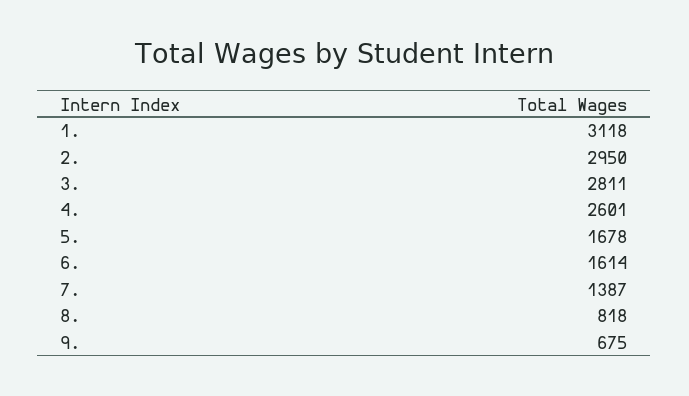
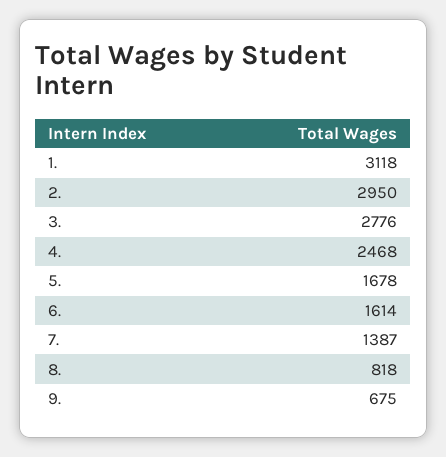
3.: 2811 -> 2776
4.: 2601 -> 2468

